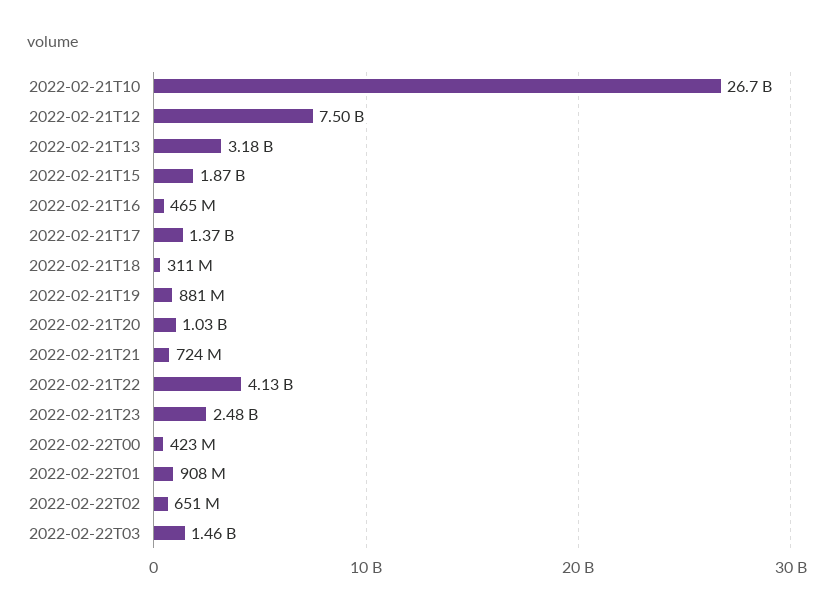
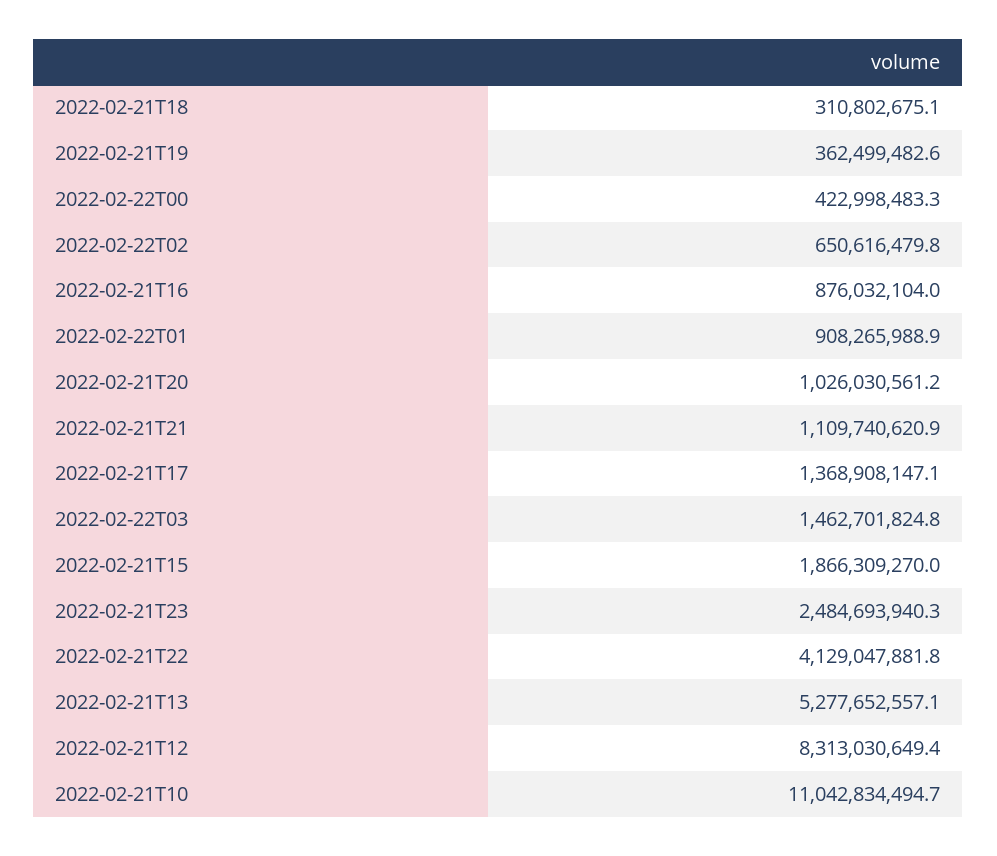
2022-02-21T10: 26700000000 -> 11042834494.7
2022-02-21T12: 7500000000 -> 8313030649.4
2022-02-21T13: 3180000000 -> 5277652557.1
2022-02-21T16: 465000000 -> 876032104
2022-02-21T19: 881000000 -> 362499482.6
2022-02-21T21: 724000000 -> 1109740620.9

